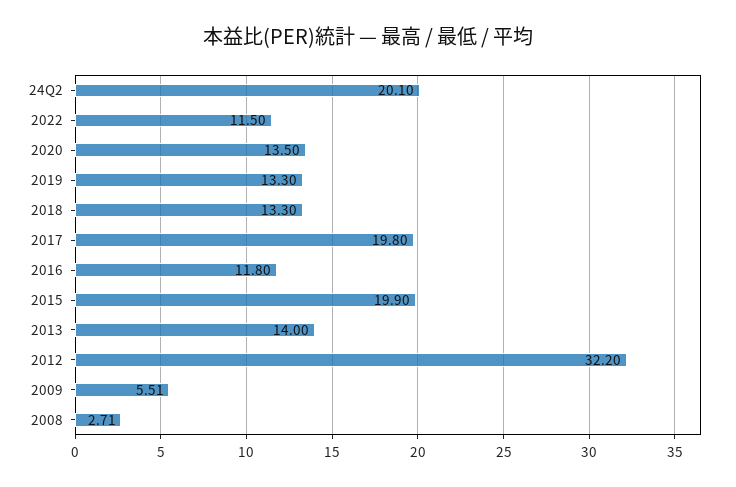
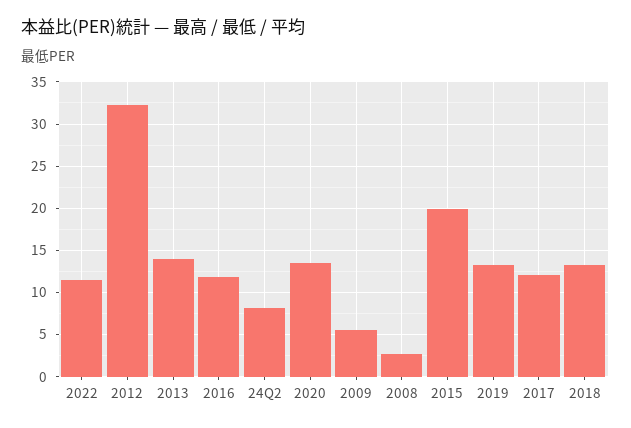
24Q2: 20.1 -> 8
2017: 19.8 -> 12

